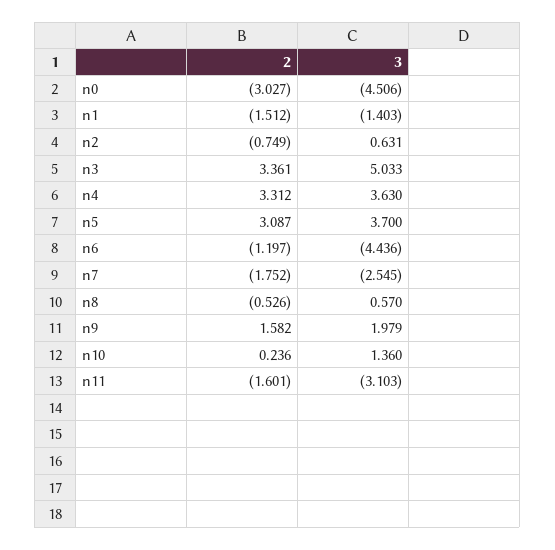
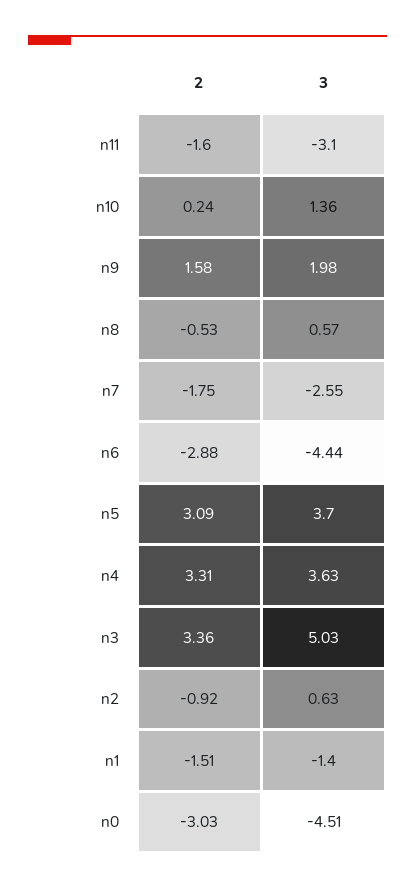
2, n2: -0.749 -> -0.92
2, n6: -1.197 -> -2.88

